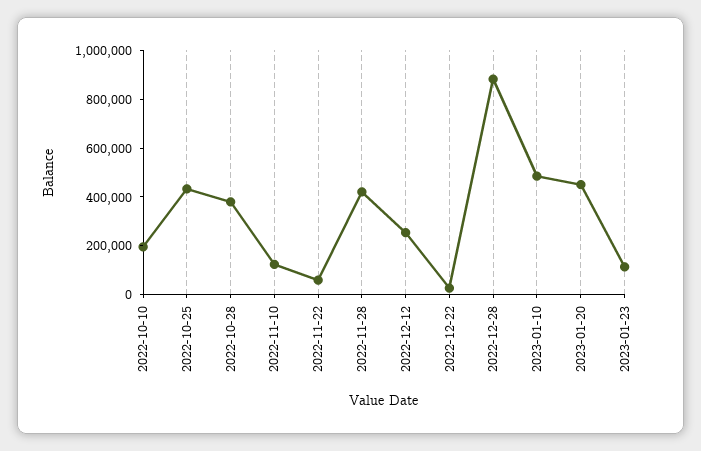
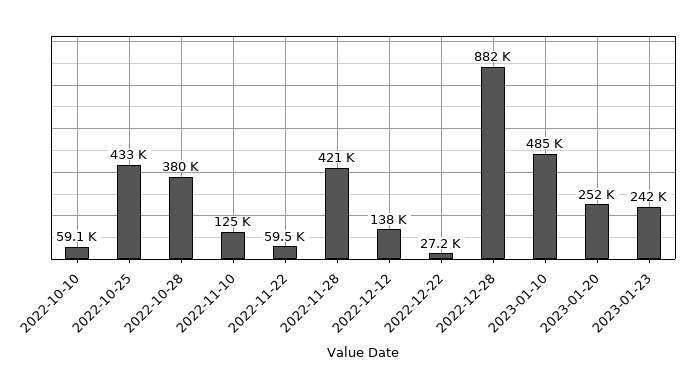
2022-10-10: 200000 -> 59100
2022-12-12: 250000 -> 138000
2023-01-20: 450000 -> 252000
2023-01-23: 100000 -> 242000

